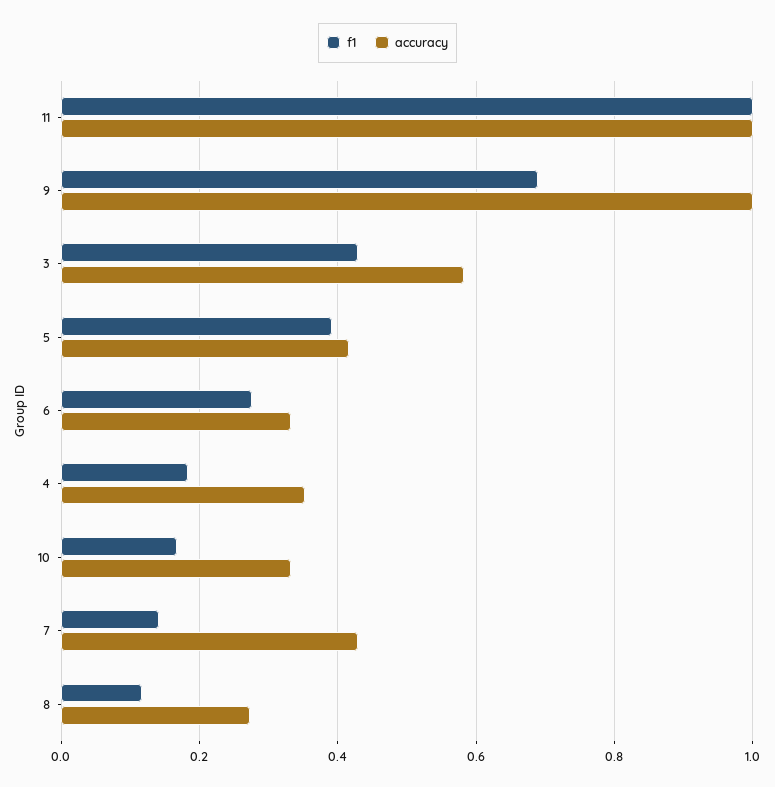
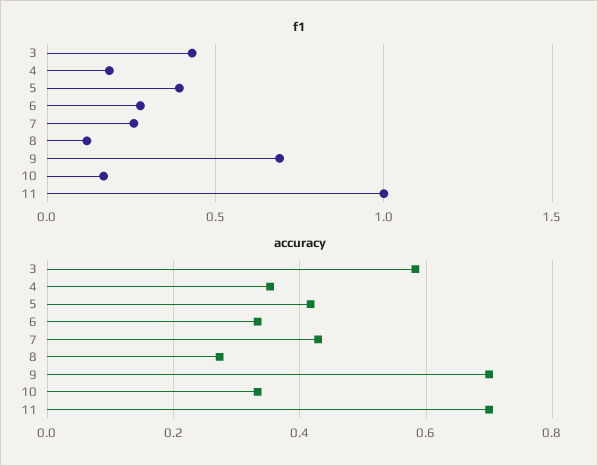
accuracy, 11: 1 -> 0.7
accuracy, 9: 1 -> 0.7
f1, 7: 0.14 -> 0.25

